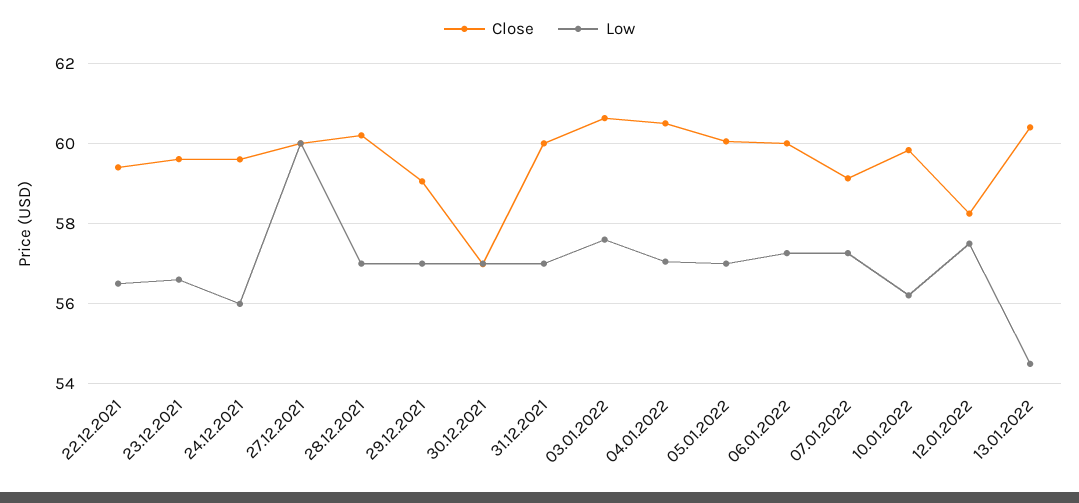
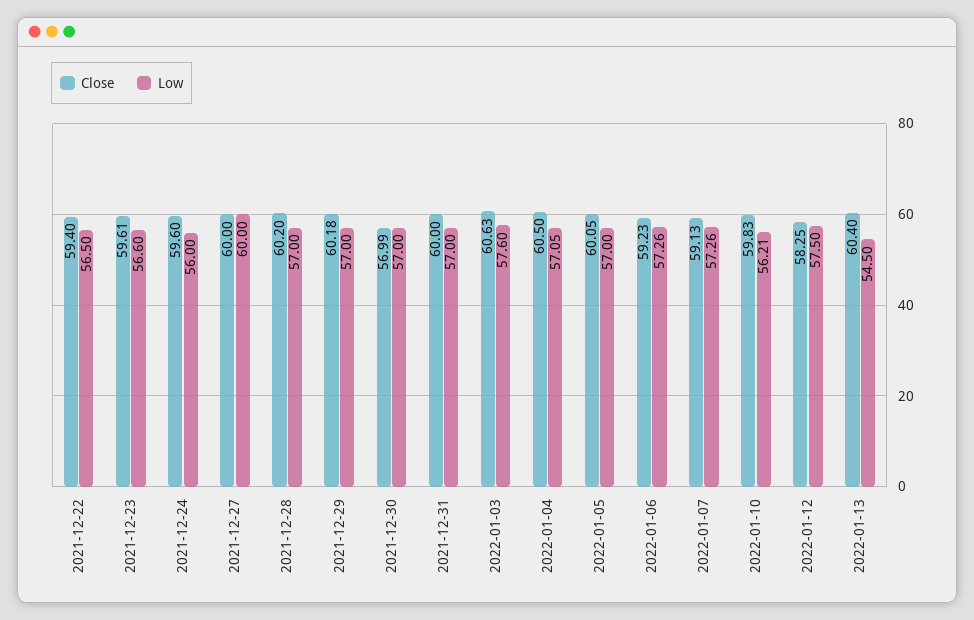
Close, 29.12.2021: 59 -> 60.18
Close, 06.01.2022: 60 -> 59.23

